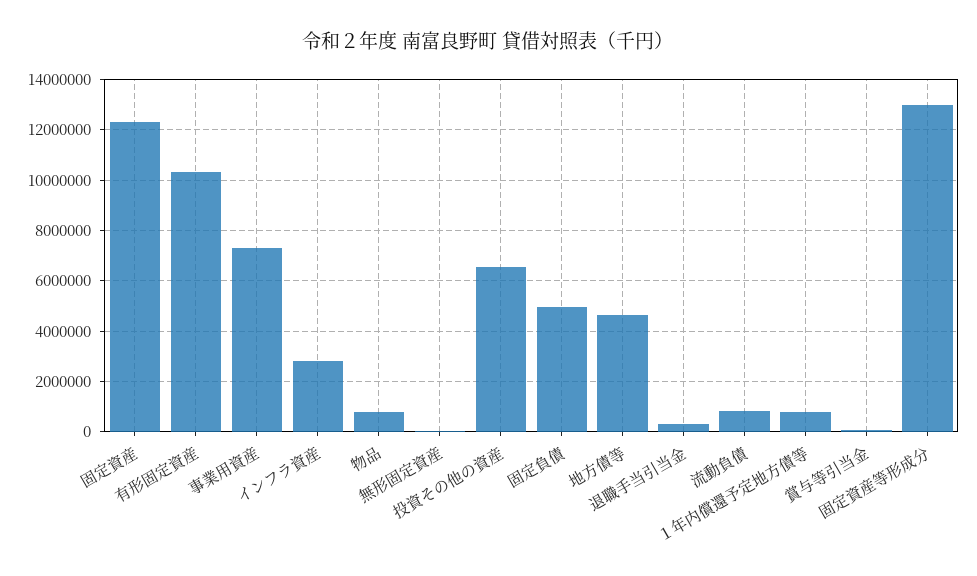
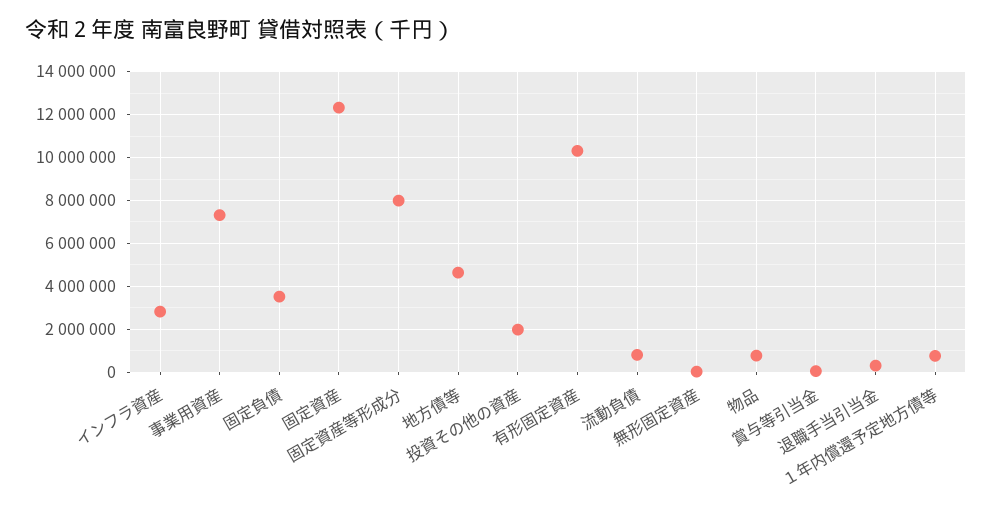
投資その他の資産: 6500000 -> 2000000
固定負債: 5000000 -> 3500000
固定資産等形成分: 13000000 -> 8000000

